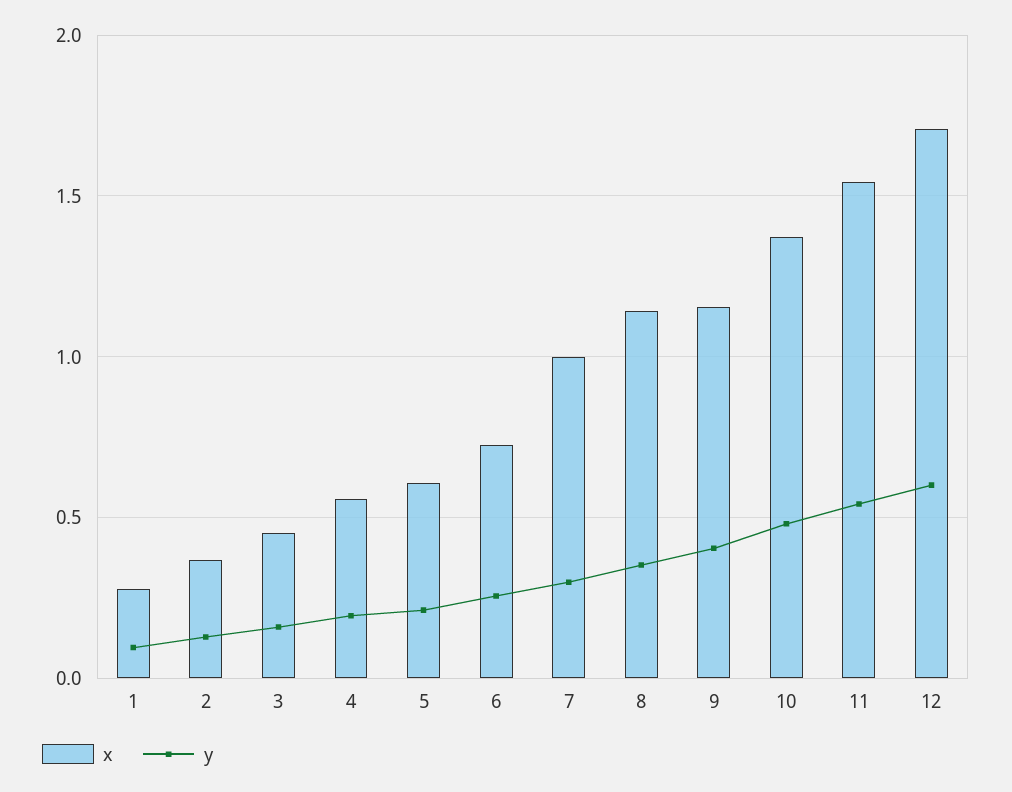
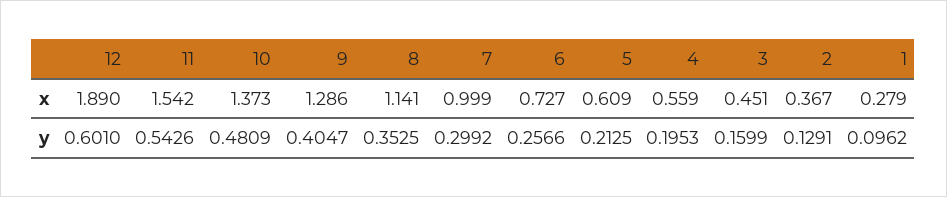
x, 9: 1.15 -> 1.286
x, 12: 1.7 -> 1.89

